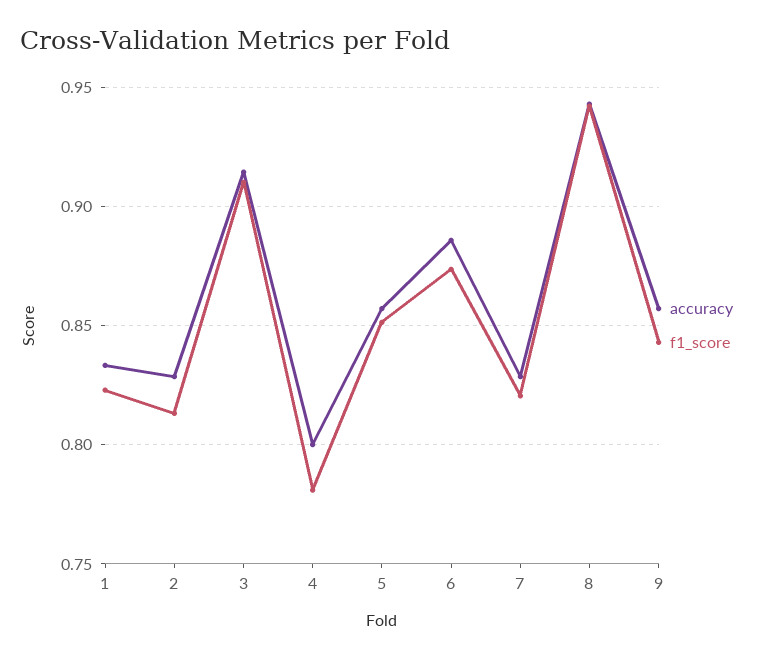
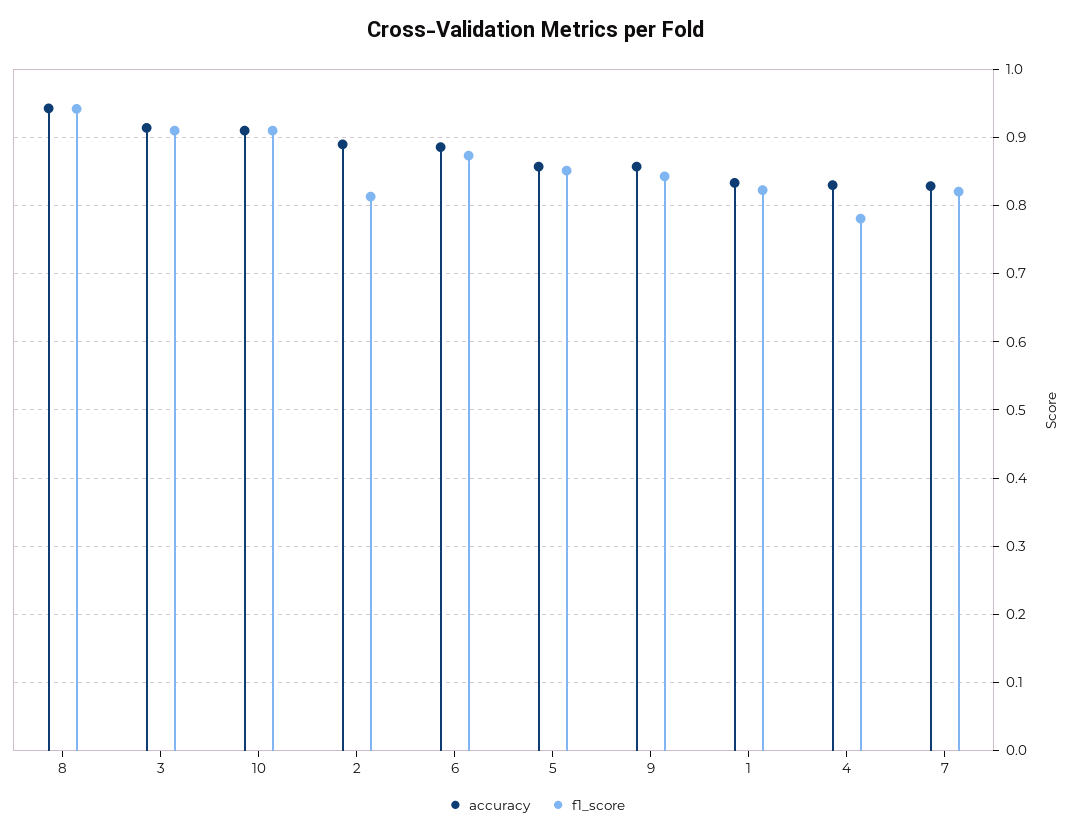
accuracy, 2: 0.83 -> 0.89
accuracy, 4: 0.8 -> 0.83
accuracy, 10: none -> 0.91
f1_score, 10: none -> 0.91

